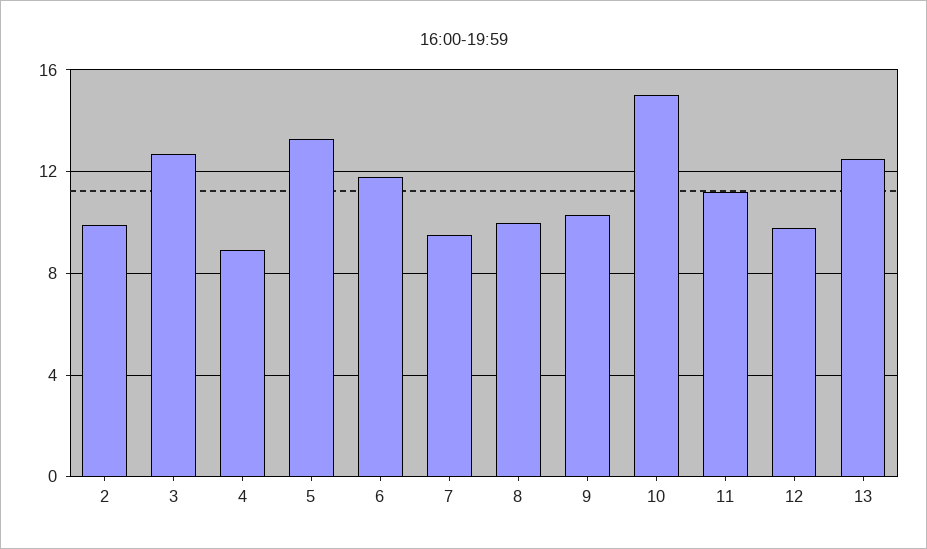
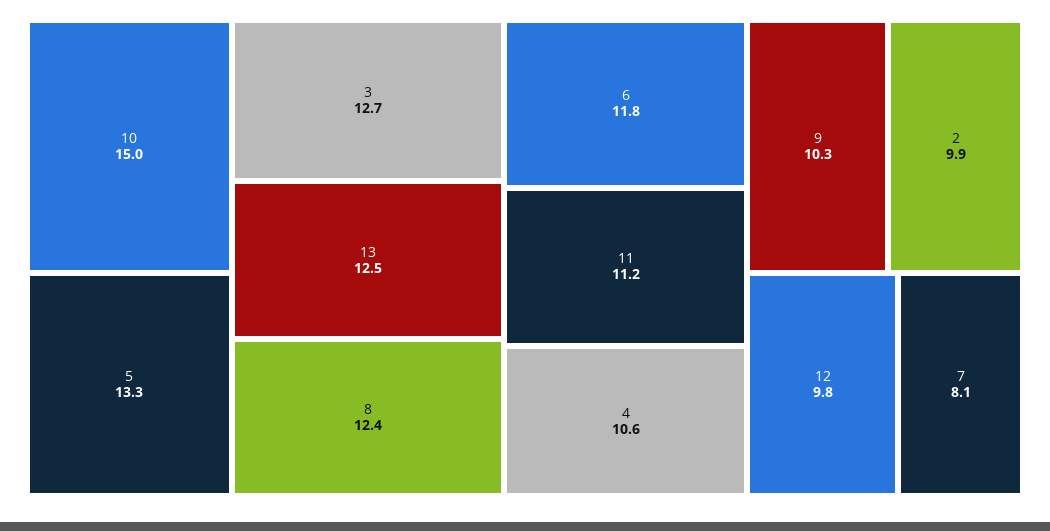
4: 9 -> 10.6
7: 9.5 -> 8.1
8: 10 -> 12.4

